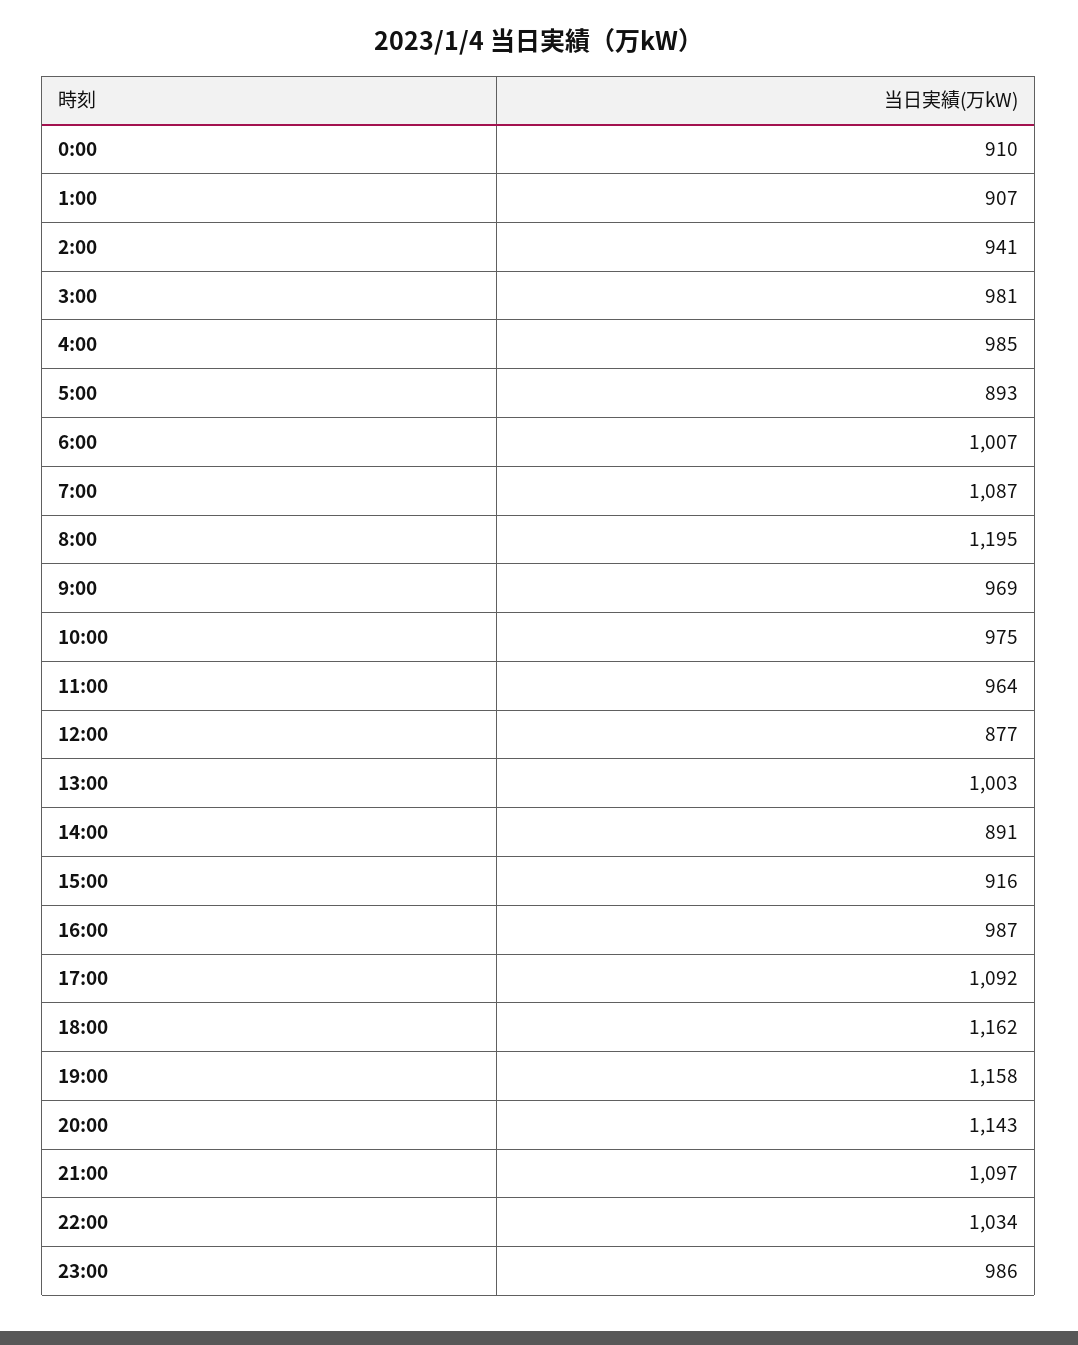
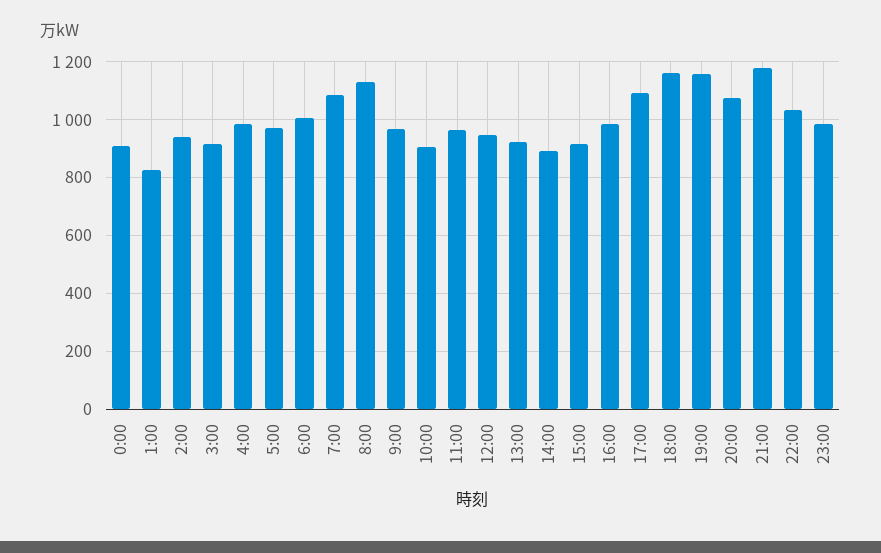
1:00: 907 -> 825
3:00: 981 -> 925
5:00: 893 -> 975
8:00: 1195 -> 1125
10:00: 975 -> 900
12:00: 877 -> 950
13:00: 1003 -> 925
20:00: 1143 -> 1075
21:00: 1097 -> 1175

